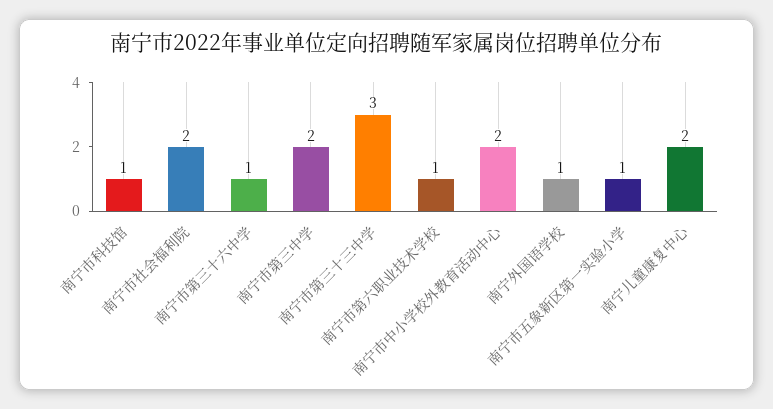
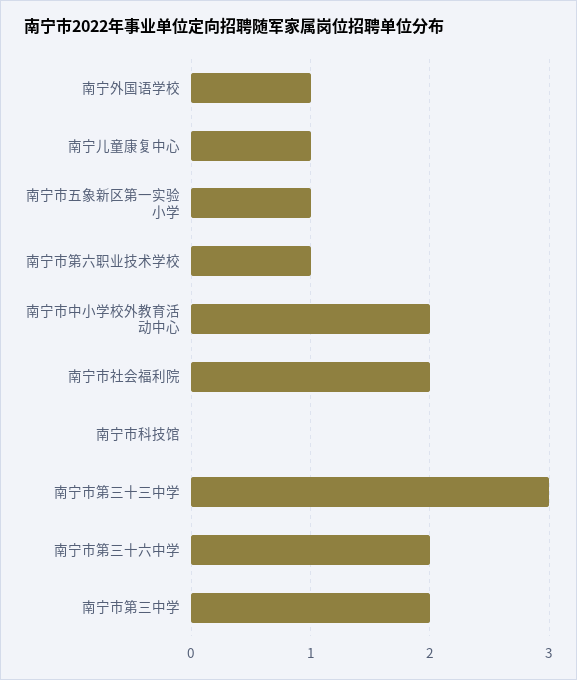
南宁市科技馆: 1 -> 0
南宁市第三十六中学: 1 -> 2
南宁儿童康复中心: 2 -> 1

